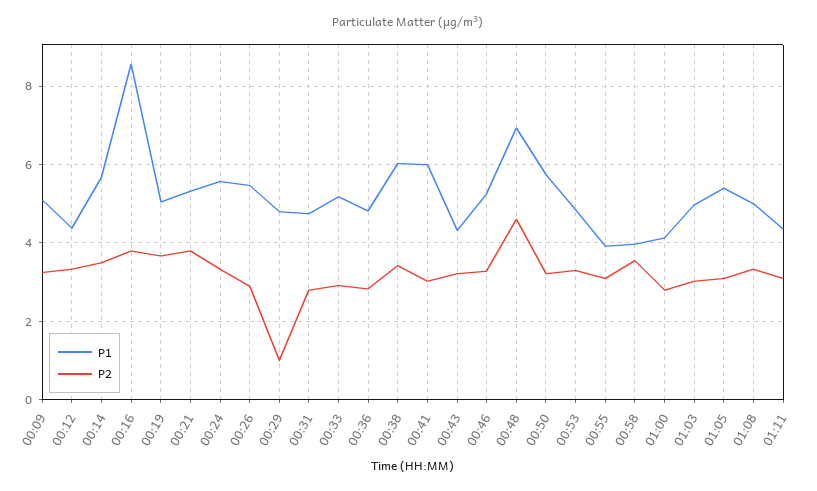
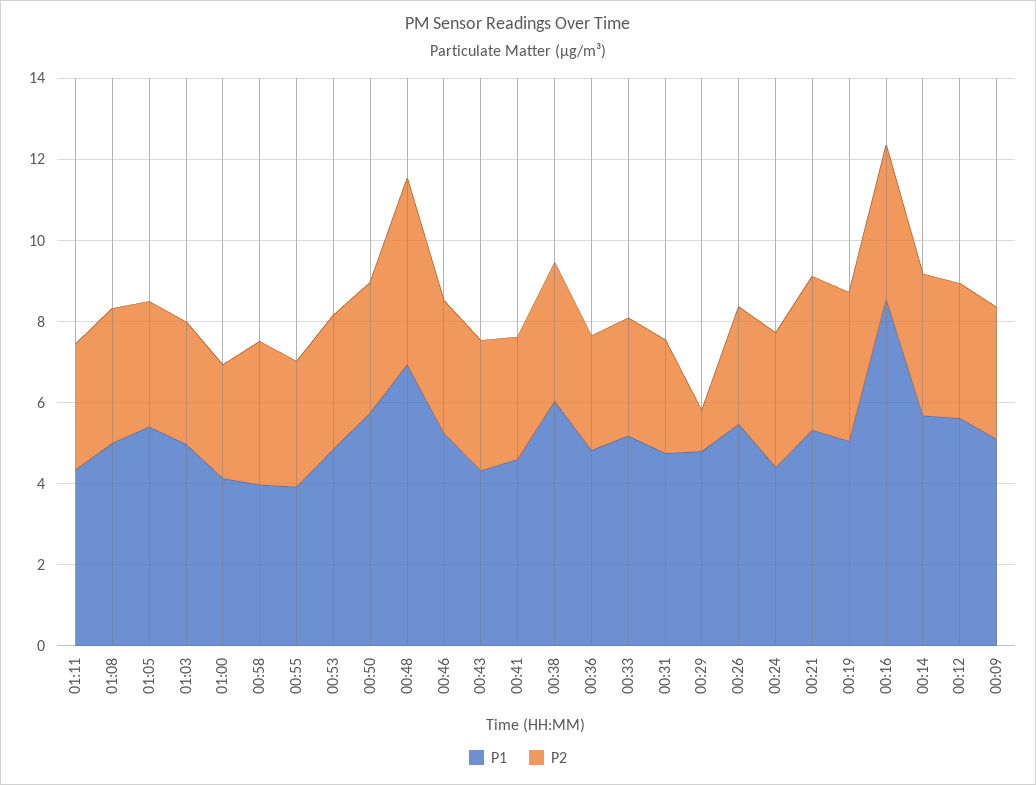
P1, 00:12: 4.4 -> 5.5
P1, 00:24: 5.6 -> 4.5
P1, 00:41: 6 -> 4.5

